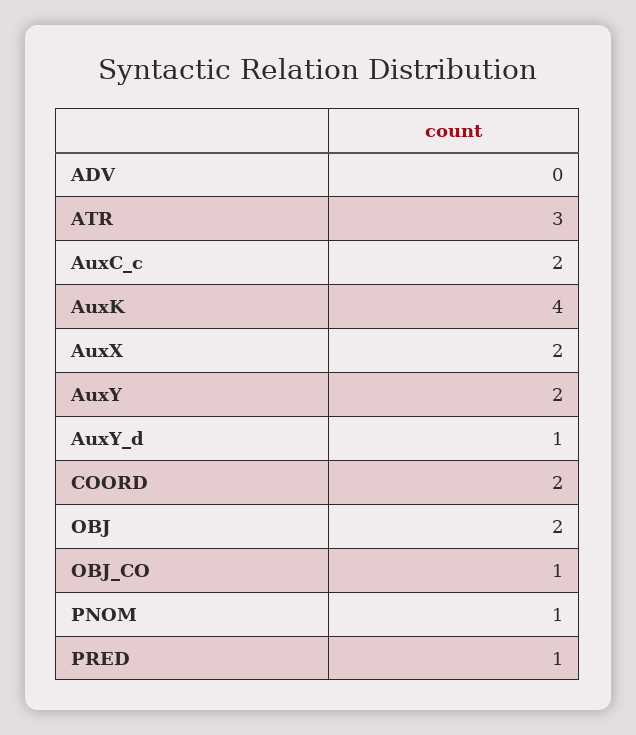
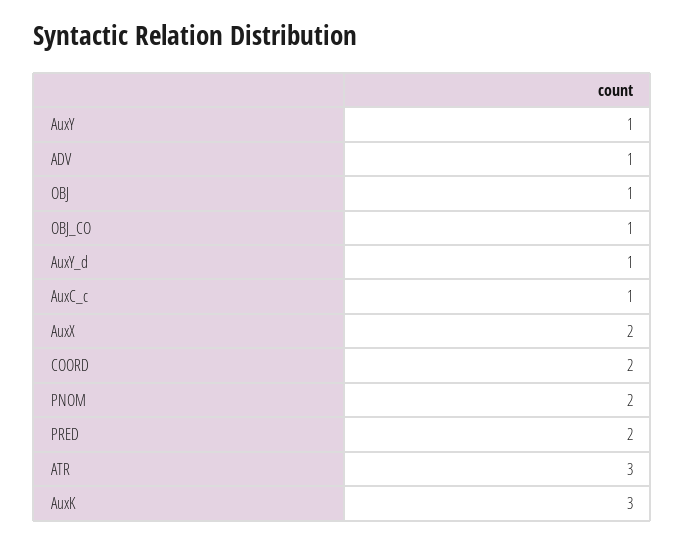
ADV: 0 -> 1
AuxC_c: 2 -> 1
AuxK: 4 -> 3
AuxY: 2 -> 1
OBJ: 2 -> 1
PNOM: 1 -> 2
PRED: 1 -> 2

